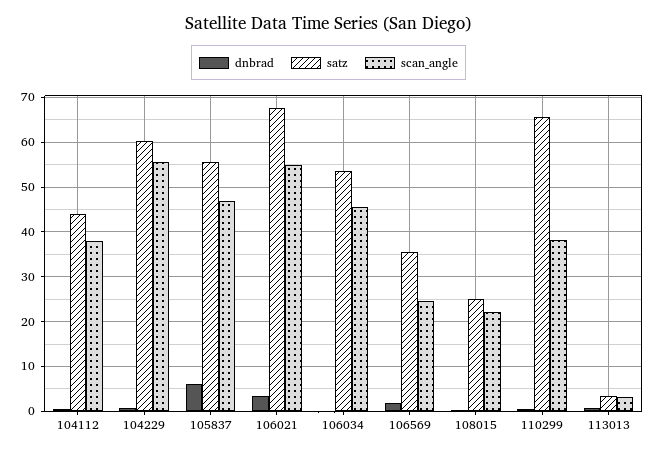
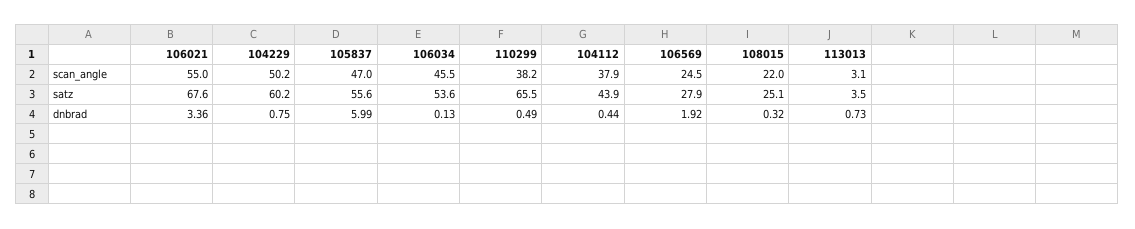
scan_angle, 104229: 56 -> 50.2
satz, 106569: 36 -> 27.9

